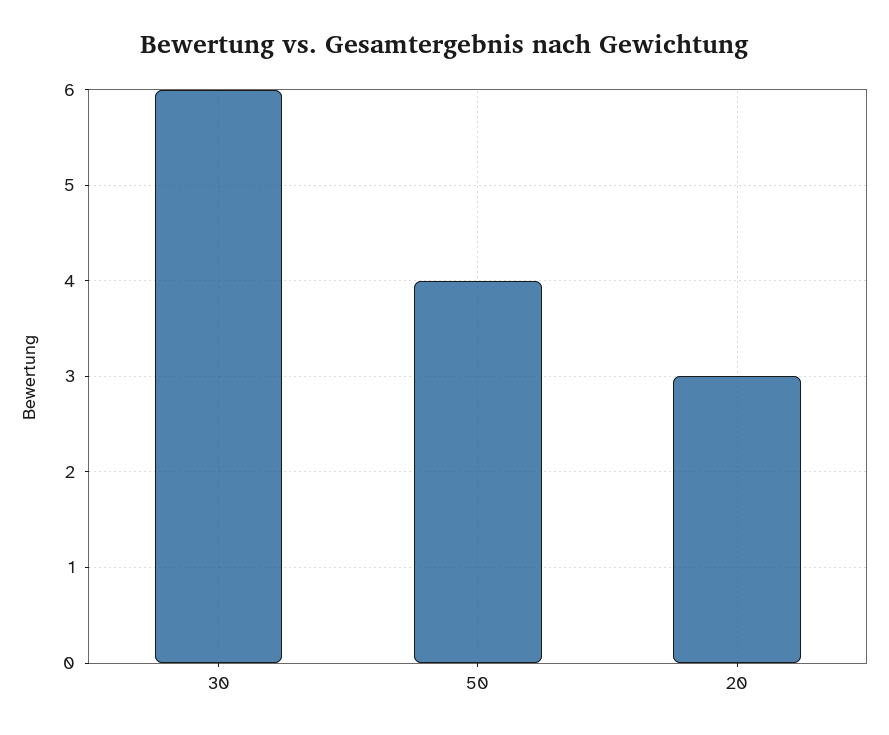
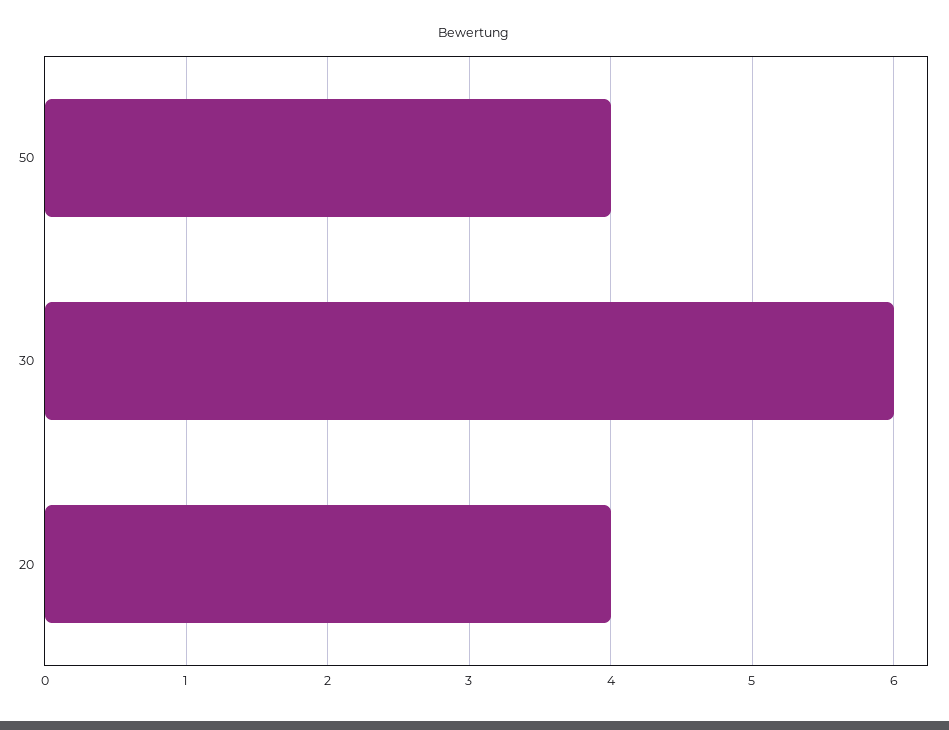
20: 3 -> 4

